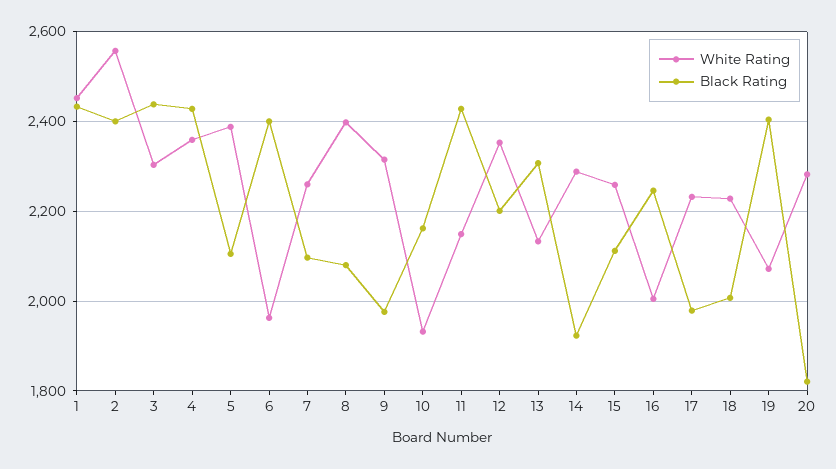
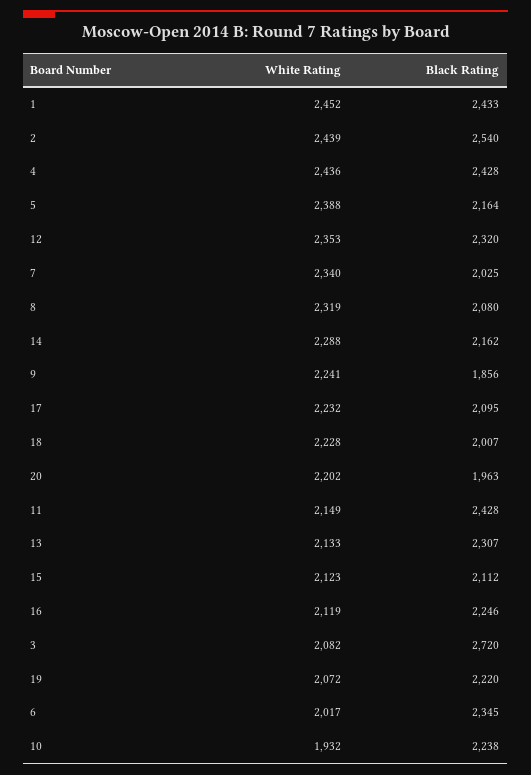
White Rating, 2: 2560 -> 2439
Black Rating, 2: 2400 -> 2540
White Rating, 3: 2300 -> 2082
Black Rating, 3: 2440 -> 2720
White Rating, 4: 2360 -> 2436
Black Rating, 5: 2100 -> 2164
White Rating, 6: 1960 -> 2017
Black Rating, 6: 2400 -> 2345
White Rating, 7: 2260 -> 2340
Black Rating, 7: 2100 -> 2025
White Rating, 8: 2400 -> 2319
White Rating, 9: 2320 -> 2241
Black Rating, 9: 1980 -> 1856
Black Rating, 10: 2160 -> 2238
Black Rating, 12: 2200 -> 2320
Black Rating, 14: 1920 -> 2162
White Rating, 15: 2260 -> 2123
White Rating, 16: 2000 -> 2119
Black Rating, 17: 1980 -> 2095
Black Rating, 19: 2400 -> 2220
White Rating, 20: 2280 -> 2202
Black Rating, 20: 1820 -> 1963

